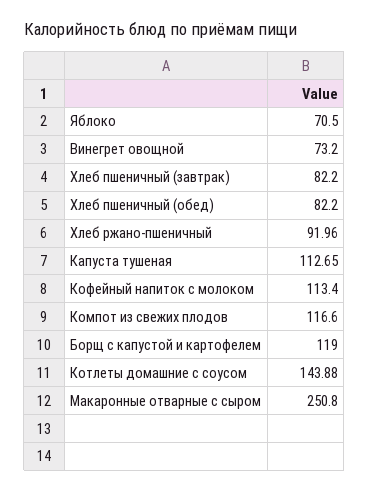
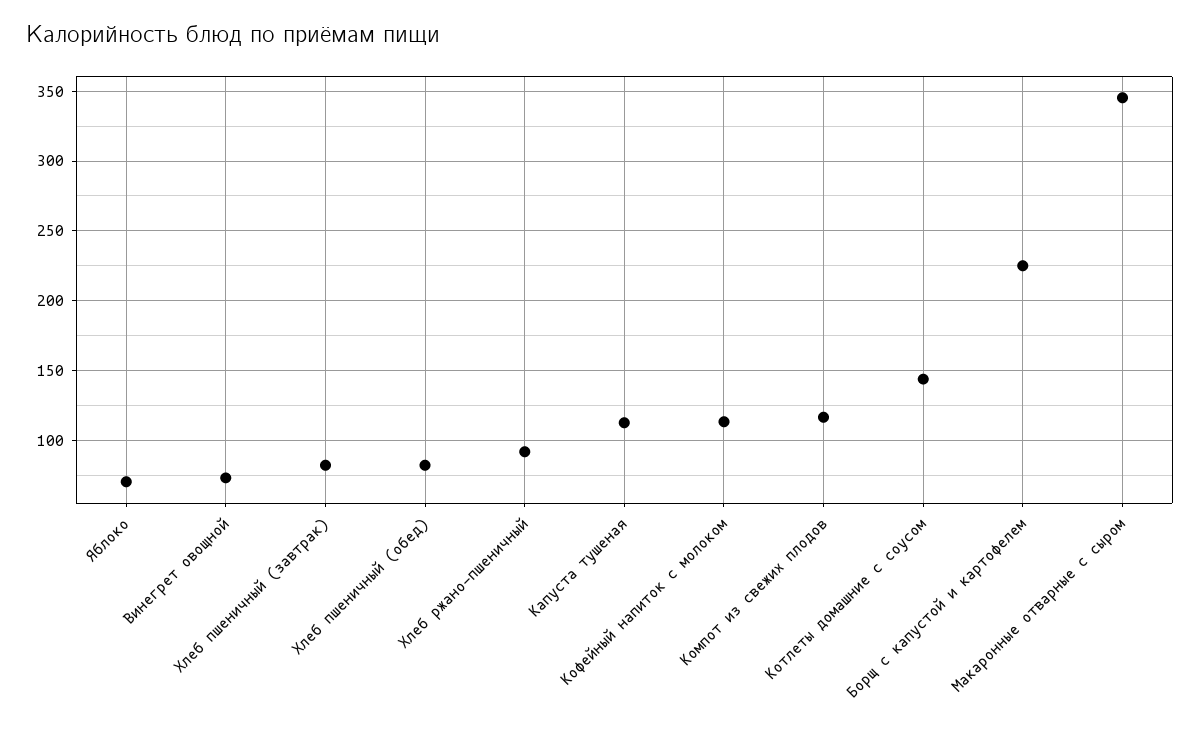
Борщ с капустой и картофелем: 119 -> 225
Макаронные отварные с сыром: 250.8 -> 345

